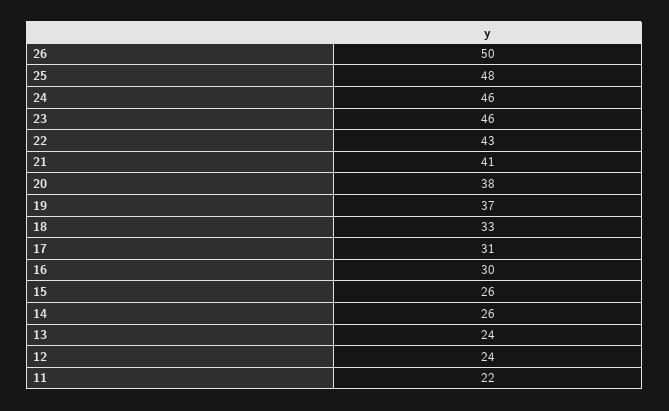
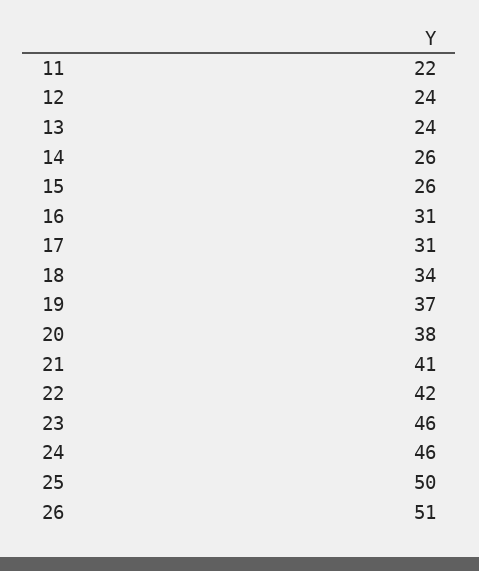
26: 50 -> 51
25: 48 -> 50
22: 43 -> 42
18: 33 -> 34
16: 30 -> 31

